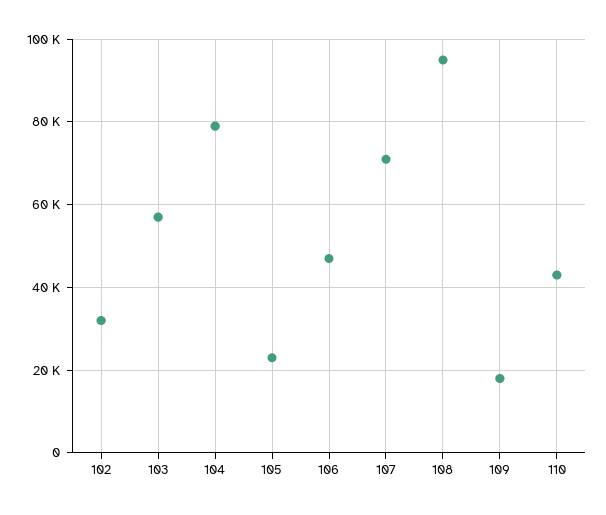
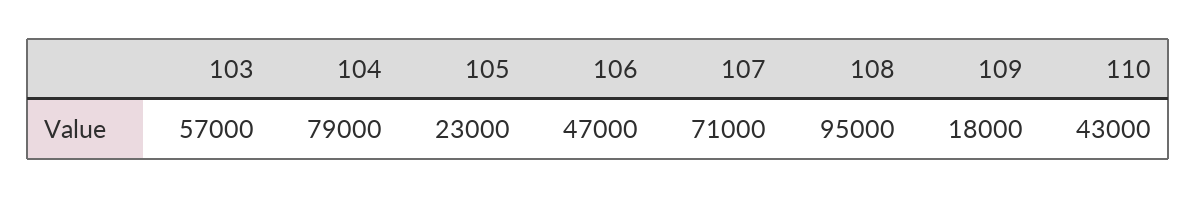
102: 32000 -> none

